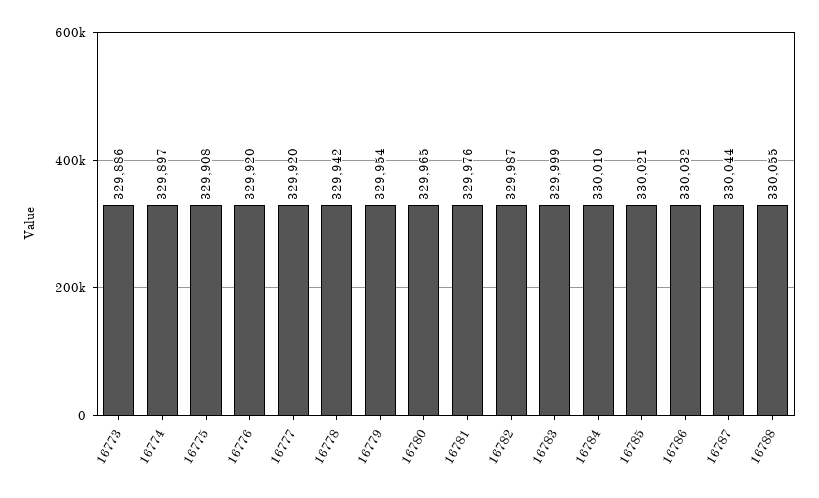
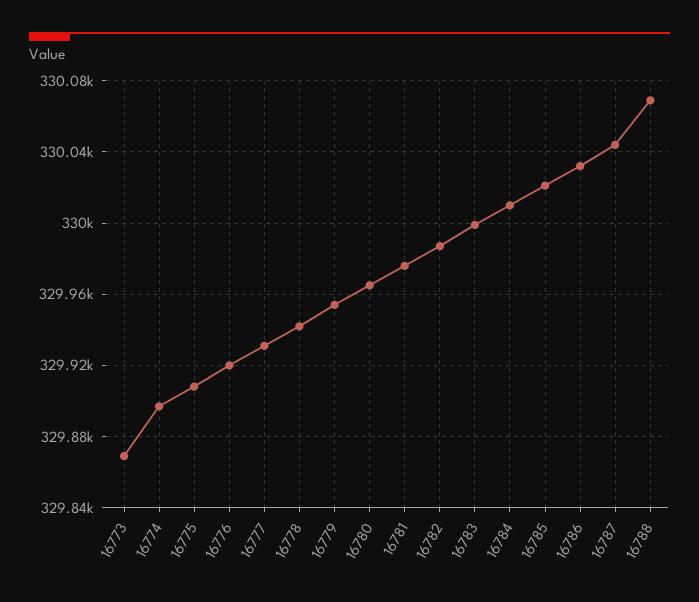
16773: 329886 -> 329870
16777: 329920 -> 329930
16788: 330055 -> 330070

